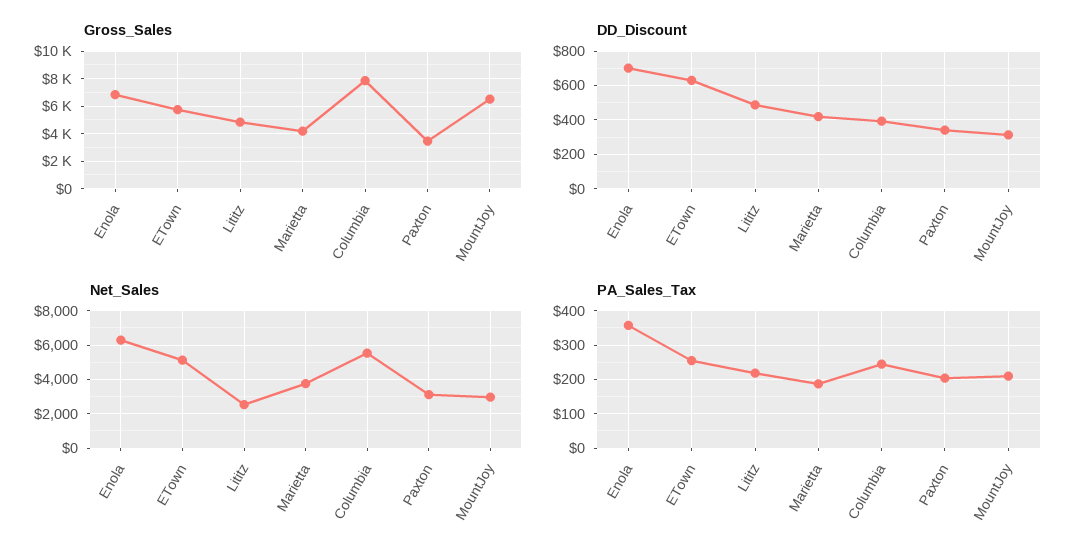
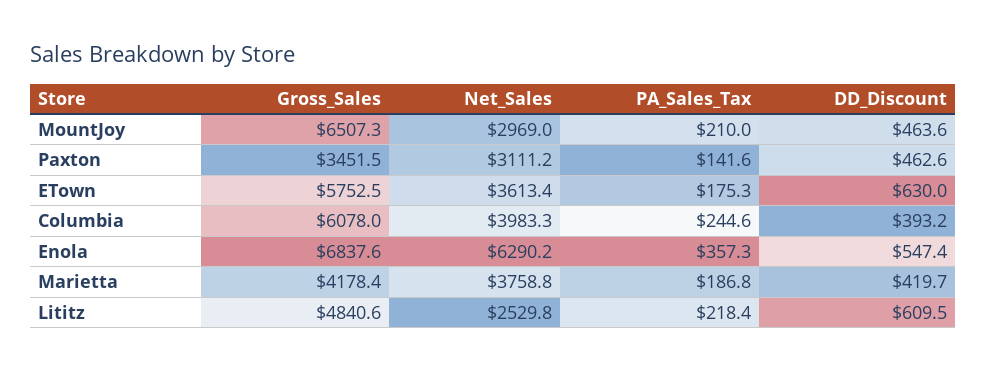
Gross_Sales, Columbia: 8000 -> 6078
DD_Discount, Enola: 700 -> 547.4
DD_Discount, Lititz: 500 -> 609.5
DD_Discount, Paxton: 350 -> 462.6
DD_Discount, MountJoy: 300 -> 463.6
Net_Sales, ETown: 5000 -> 3613.4
Net_Sales, Columbia: 5500 -> 3983.3
PA_Sales_Tax, ETown: 260 -> 175.3
PA_Sales_Tax, Paxton: 200 -> 141.6

